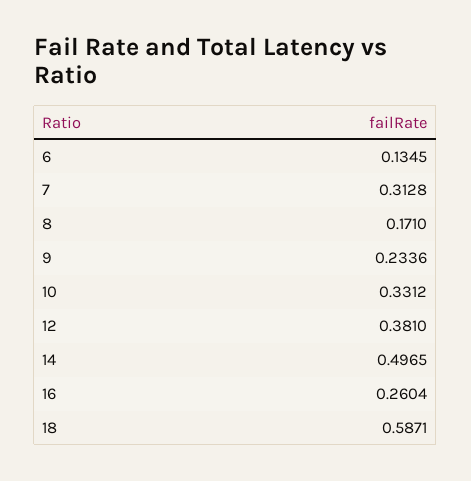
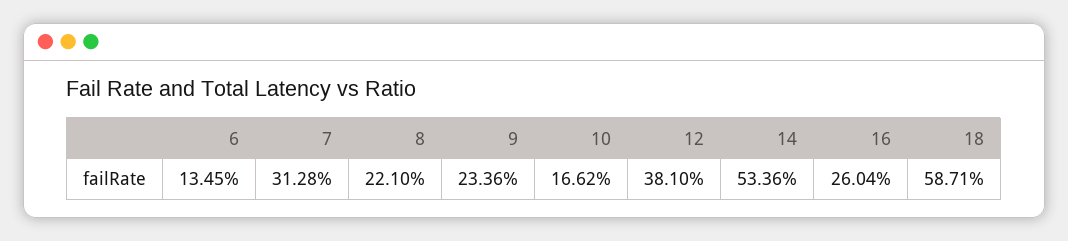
8: 0.171 -> 0.221
10: 0.3312 -> 0.1662
14: 0.4965 -> 0.5336

